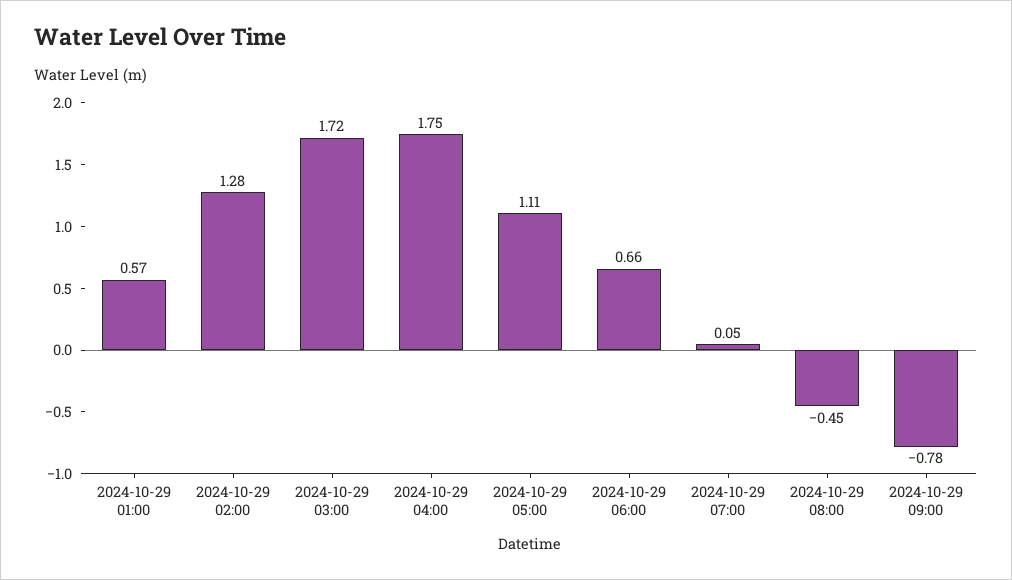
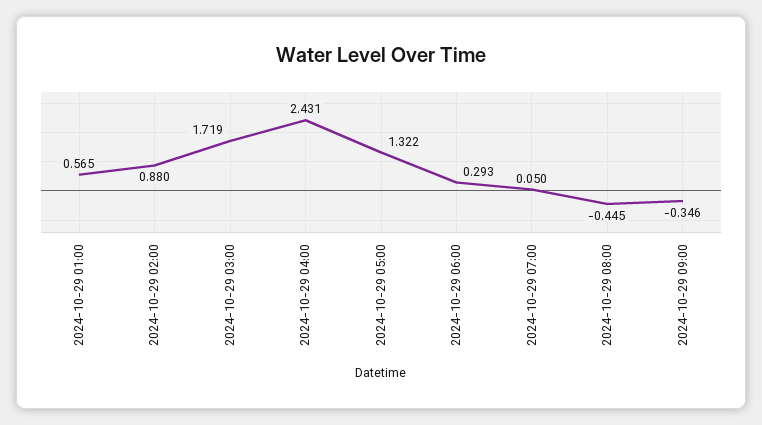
2024-10-29 02:00: 1.28 -> 0.88
2024-10-29 04:00: 1.75 -> 2.431
2024-10-29 05:00: 1.11 -> 1.322
2024-10-29 06:00: 0.66 -> 0.293
2024-10-29 09:00: -0.78 -> -0.346

